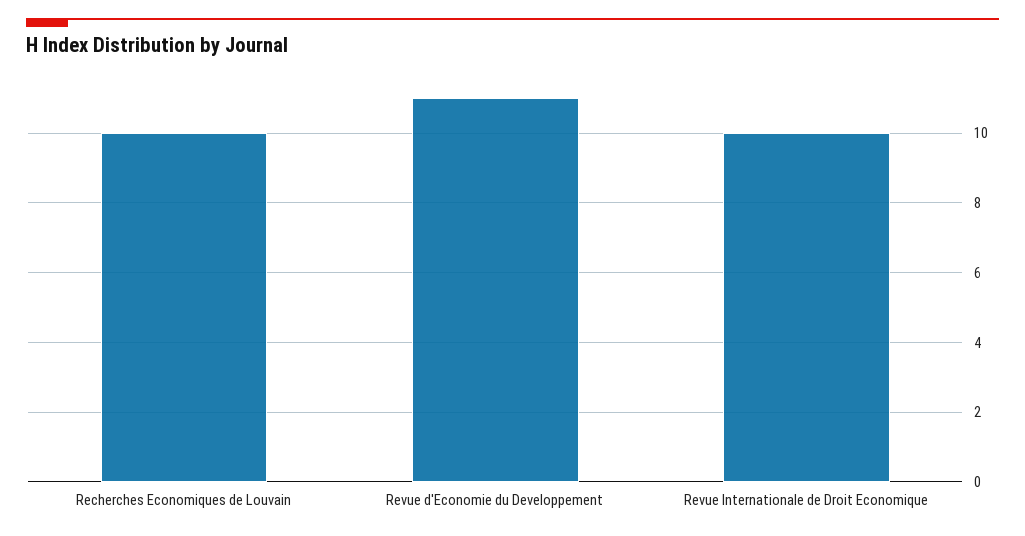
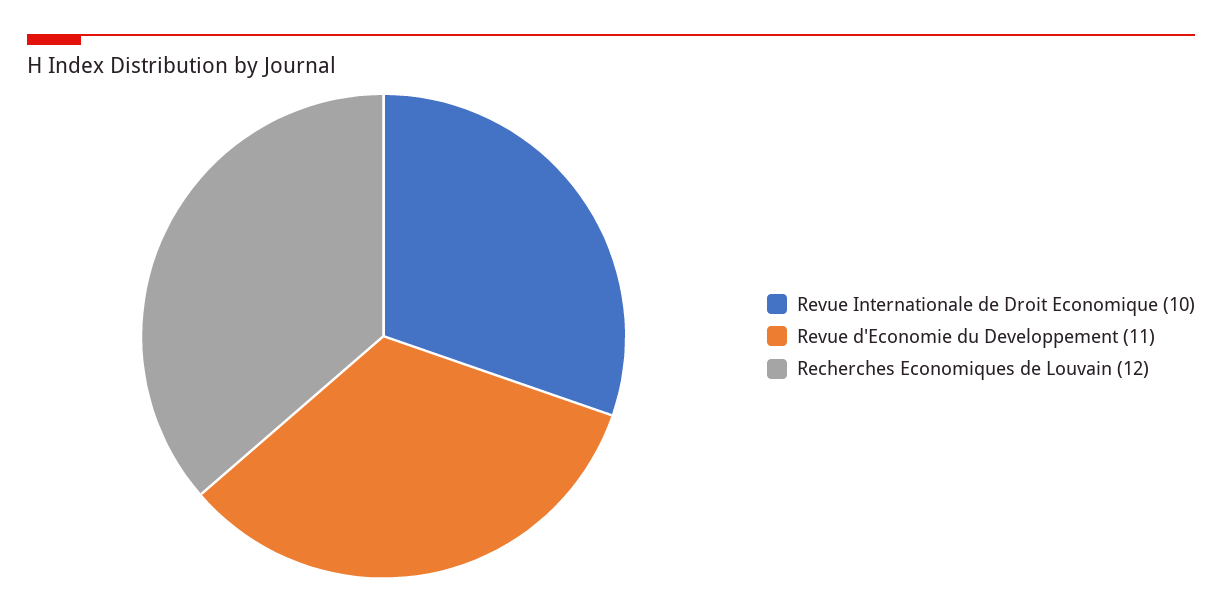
Recherches Economiques de Louvain: 10 -> 12

